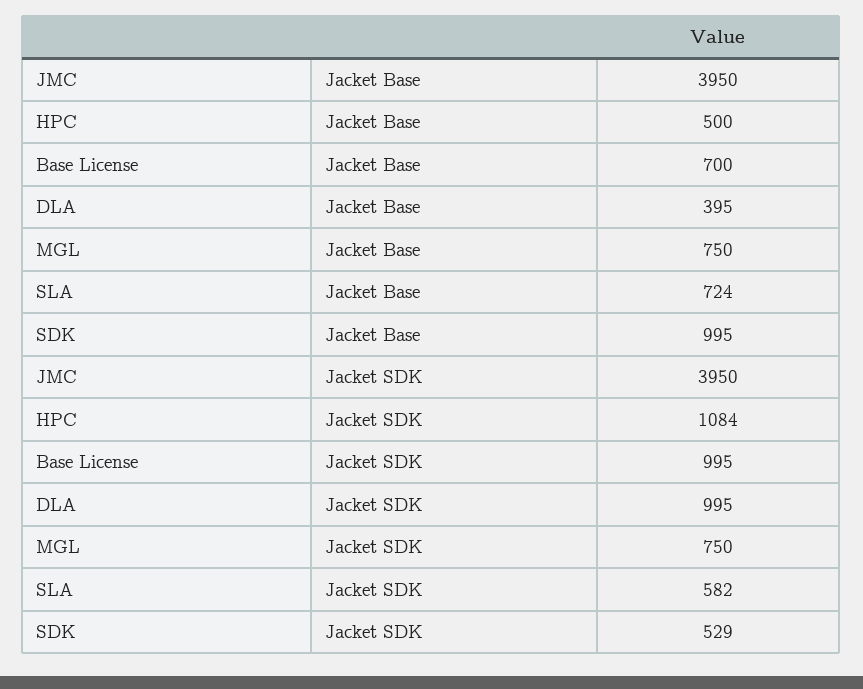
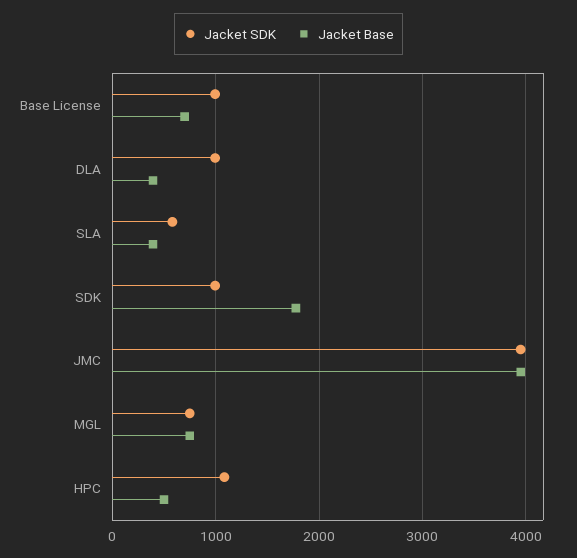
Jacket Base, SLA: 724 -> 400
Jacket Base, SDK: 995 -> 1800
Jacket SDK, SDK: 529 -> 1000

